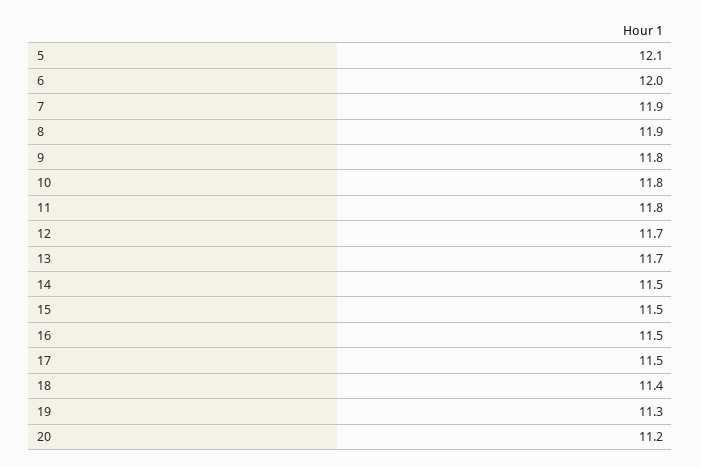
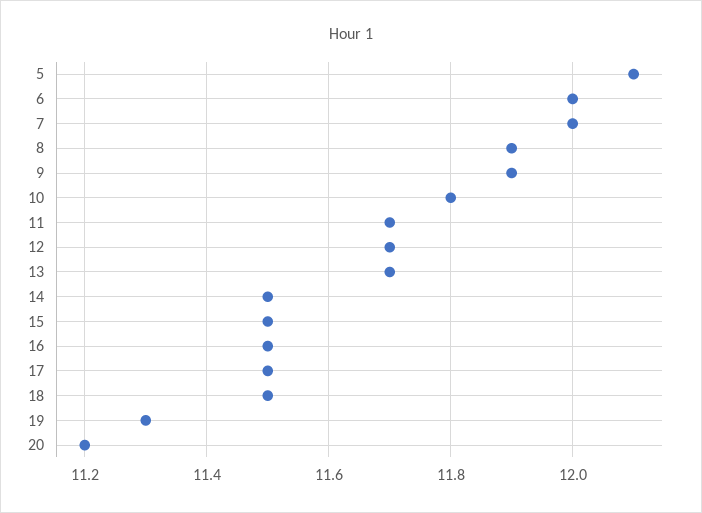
7: 11.9 -> 12
9: 11.8 -> 11.9
11: 11.8 -> 11.7
18: 11.4 -> 11.5

